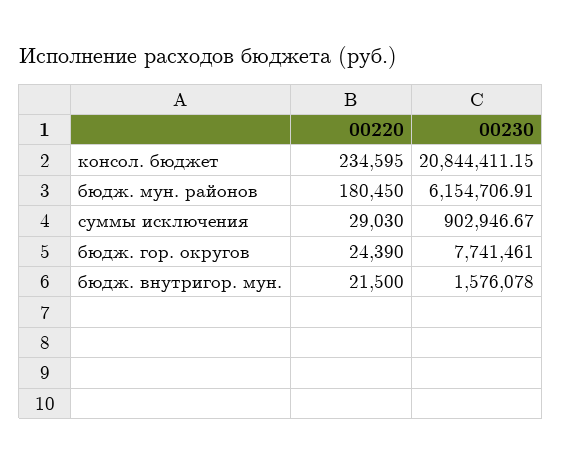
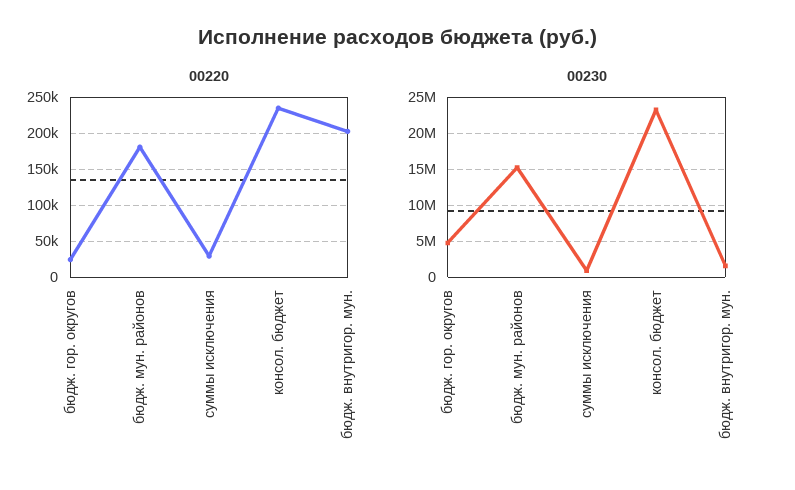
00230, консол. бюджет: 20844411.15 -> 23000000
00230, бюдж. мун. районов: 6154706.91 -> 15000000
00230, бюдж. гор. округов: 7741461 -> 5000000
00220, бюдж. внутригор. мун.: 21500 -> 200000

